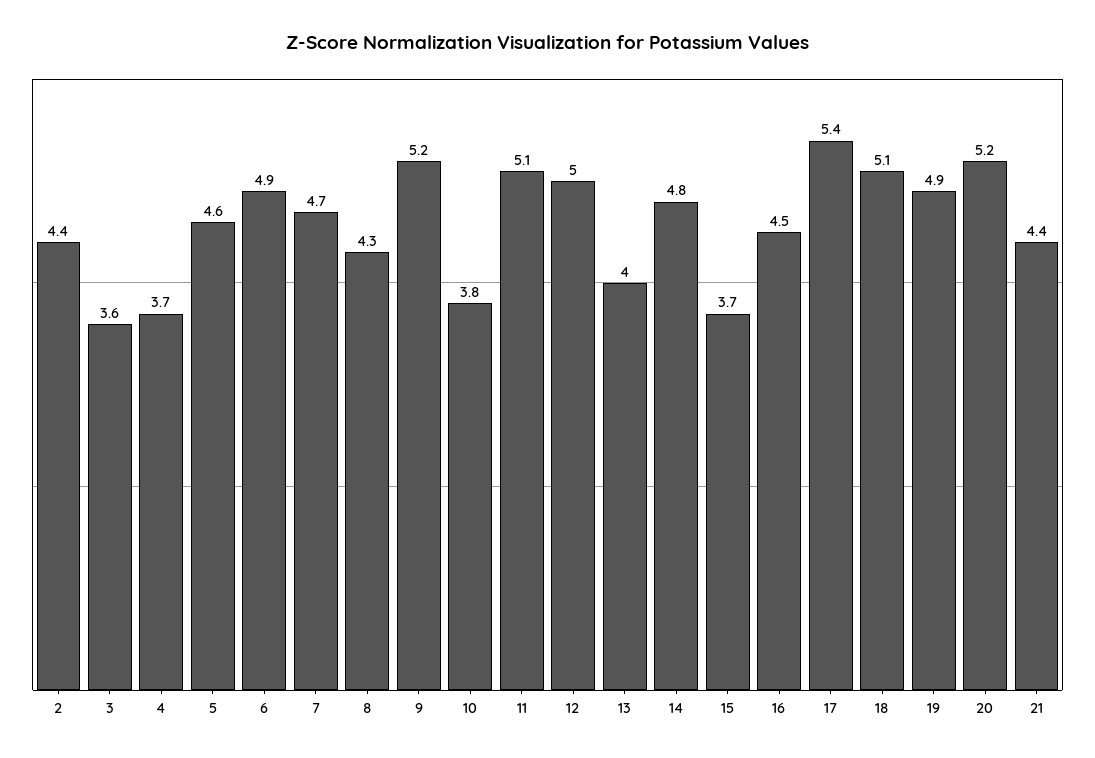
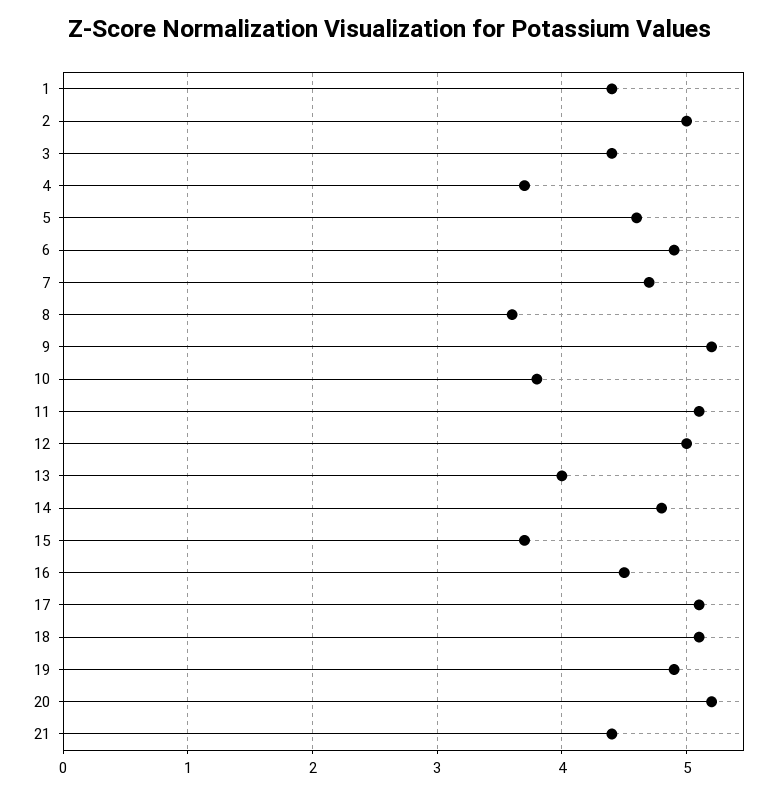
2: 4.4 -> 5
3: 3.6 -> 4.4
8: 4.3 -> 3.6
17: 5.4 -> 5.1
1: none -> 4.4

